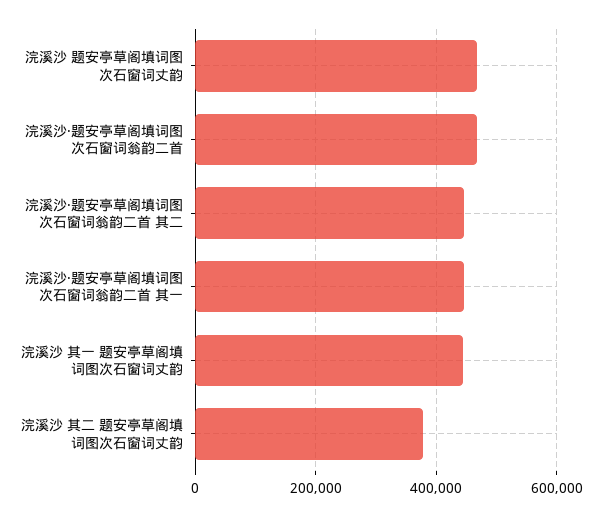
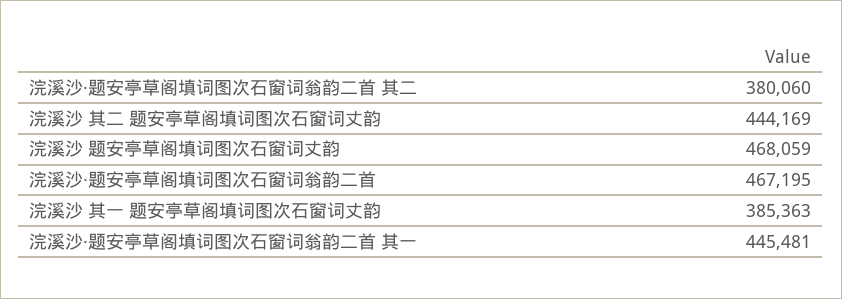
浣溪沙·题安亭草阁填词图次石窗词翁韵二首 其二: 440000 -> 380060
浣溪沙 其一 题安亭草阁填词图次石窗词丈韵: 440000 -> 385363
浣溪沙 其二 题安亭草阁填词图次石窗词丈韵: 380000 -> 444169

